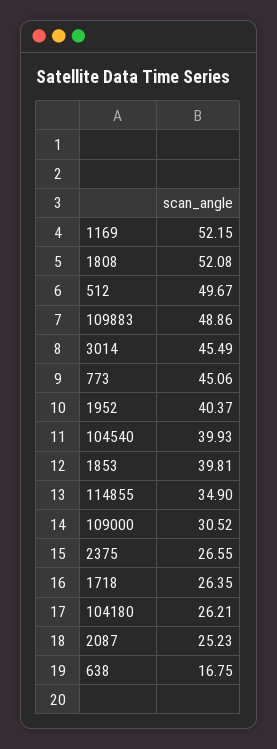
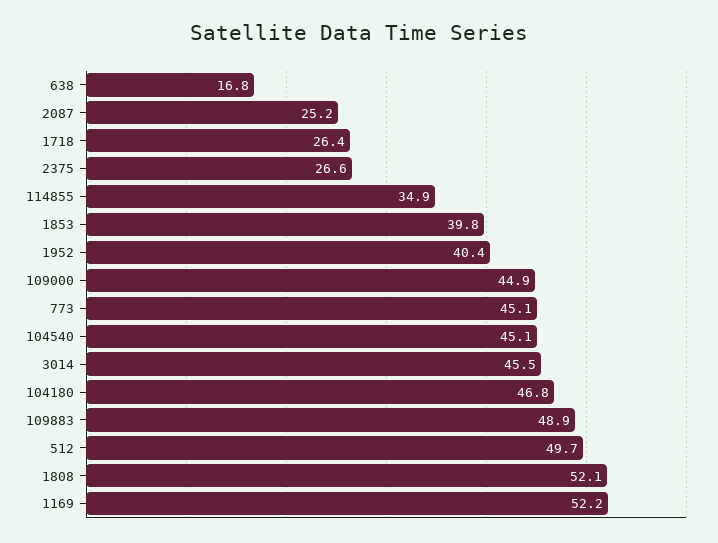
104540: 39.93 -> 45.1
109000: 30.52 -> 44.9
104180: 26.21 -> 46.8

